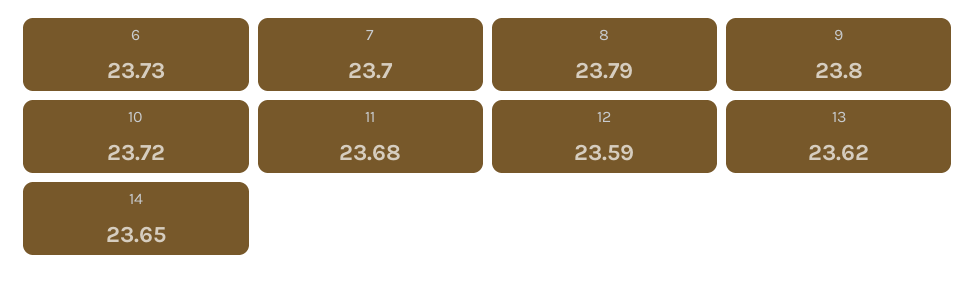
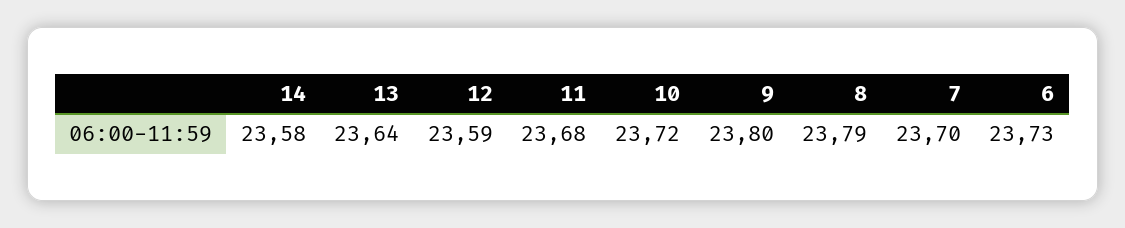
13: 23.62 -> 23.64
14: 23.65 -> 23.58

